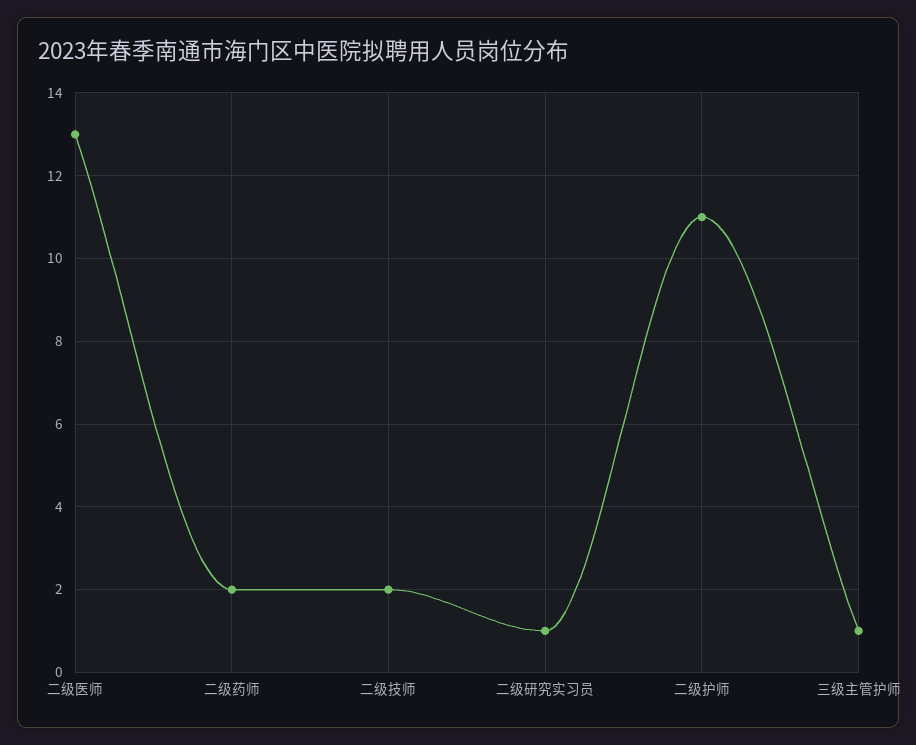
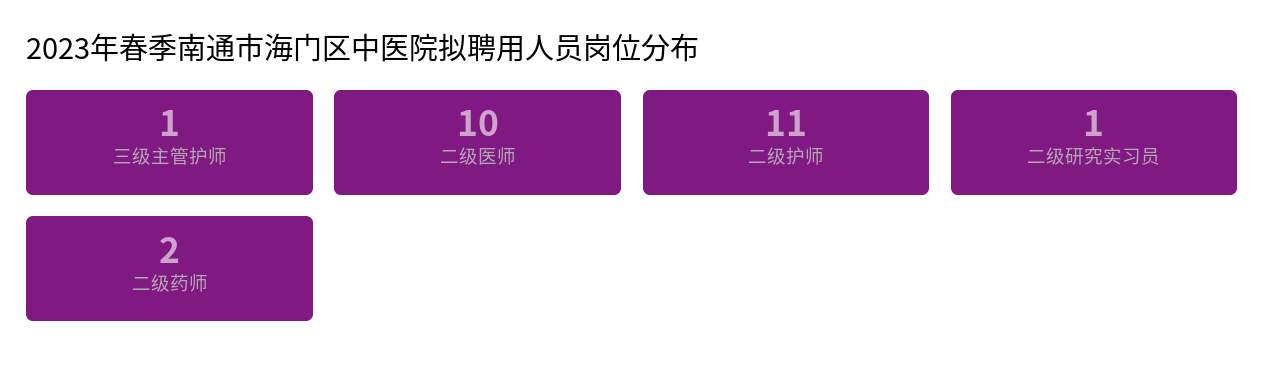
二级医师: 13 -> 10
二级技师: 2 -> none

